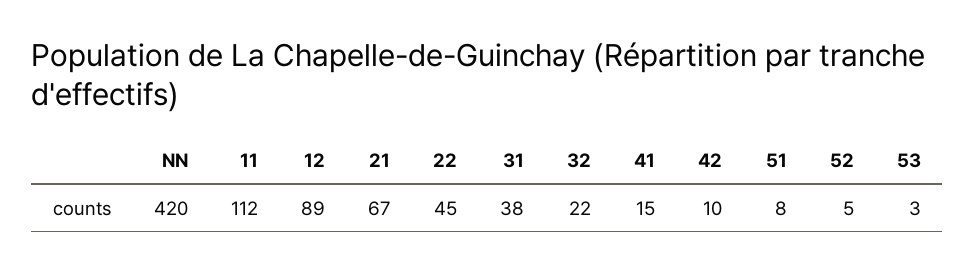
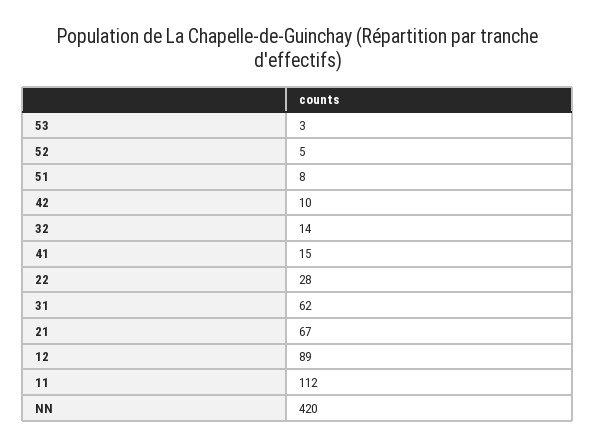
22: 45 -> 28
31: 38 -> 62
32: 22 -> 14

